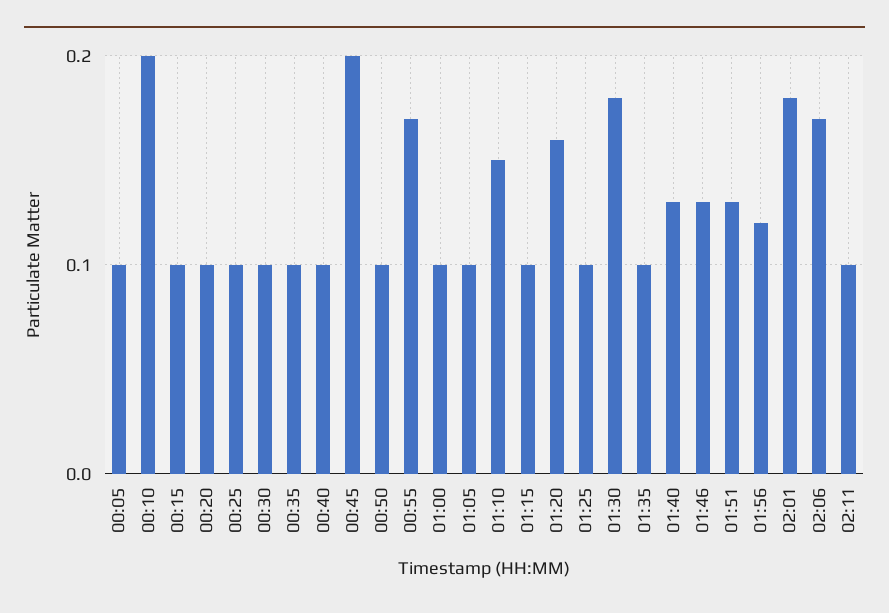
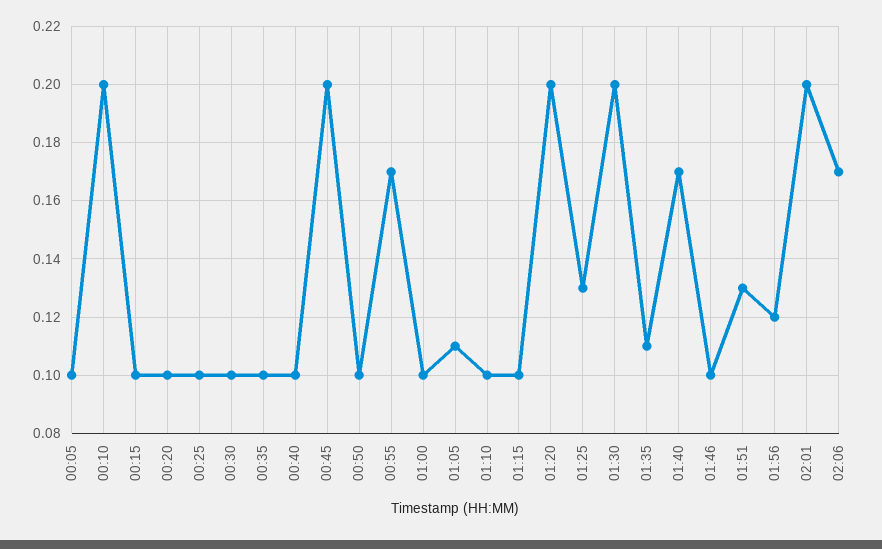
01:05: 0.1 -> 0.11
01:10: 0.15 -> 0.1
01:20: 0.16 -> 0.2
01:25: 0.1 -> 0.13
01:30: 0.18 -> 0.2
01:35: 0.1 -> 0.11
01:40: 0.13 -> 0.17
01:46: 0.13 -> 0.1
02:01: 0.18 -> 0.2
02:11: 0.1 -> none

